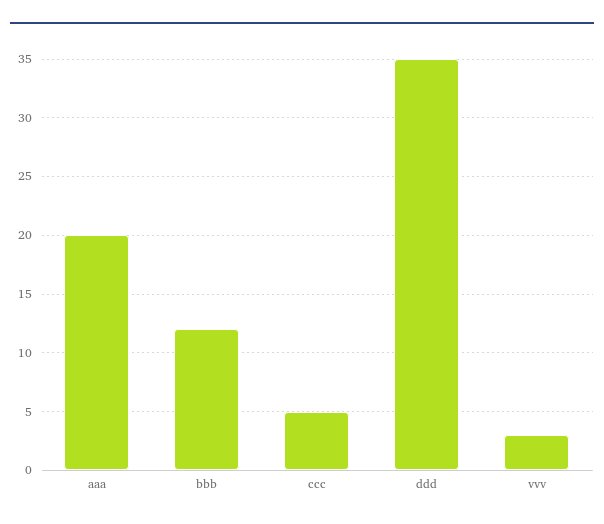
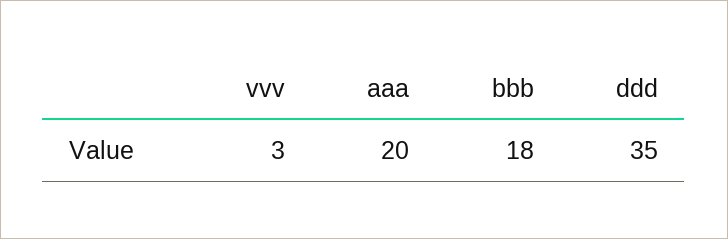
bbb: 12 -> 18
ccc: 5 -> none

